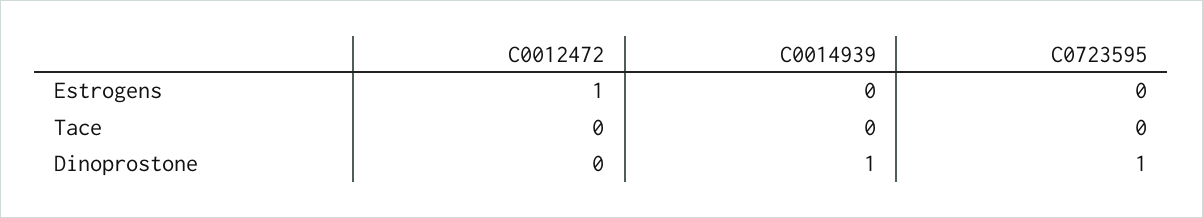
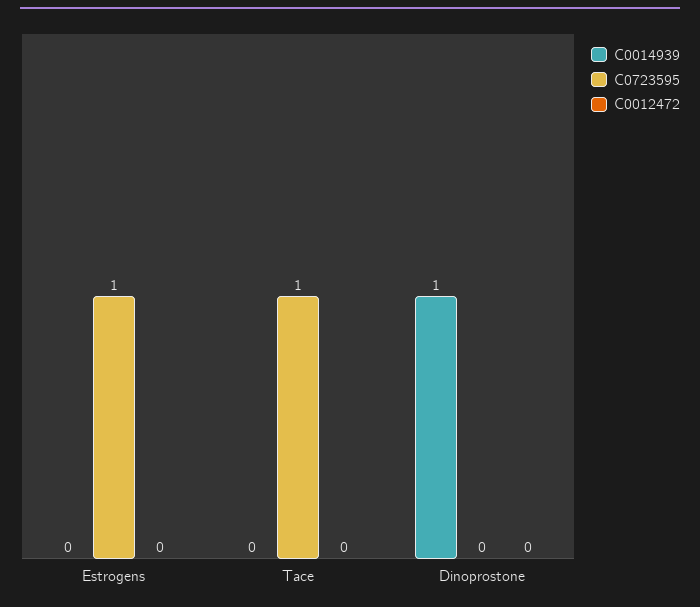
C0012472, Estrogens: 1 -> 0
C0723595, Estrogens: 0 -> 1
C0723595, Tace: 0 -> 1
C0723595, Dinoprostone: 1 -> 0

